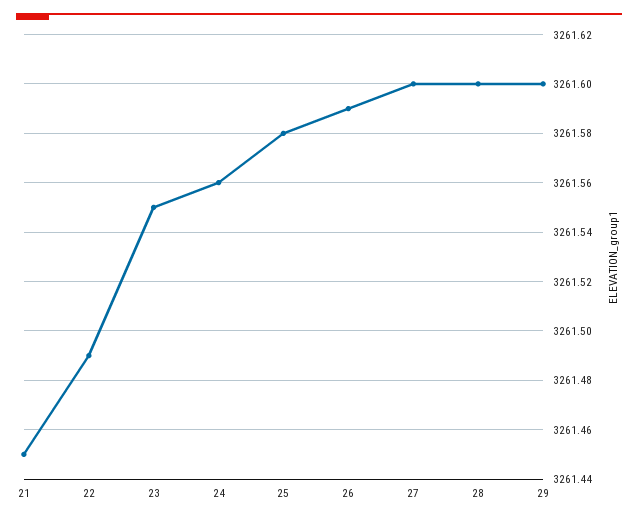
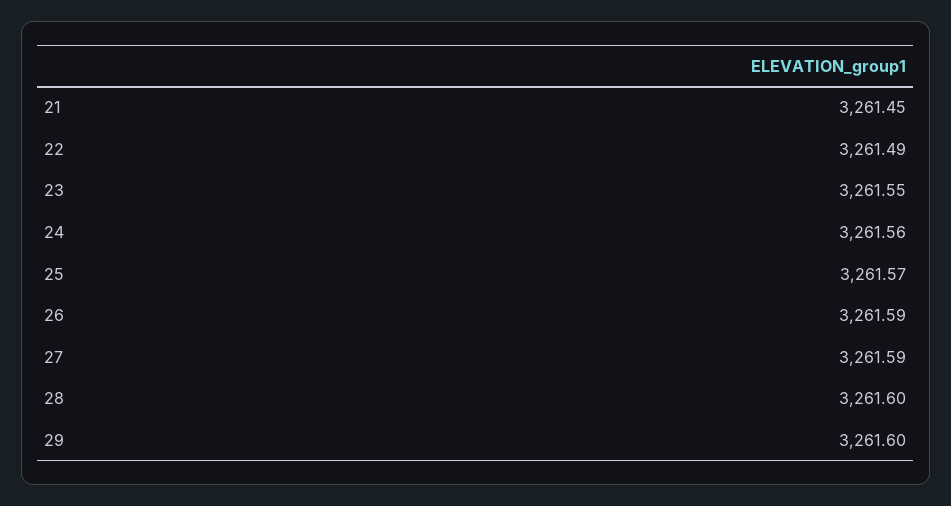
25: 3261.58 -> 3261.57
27: 3261.6 -> 3261.59

